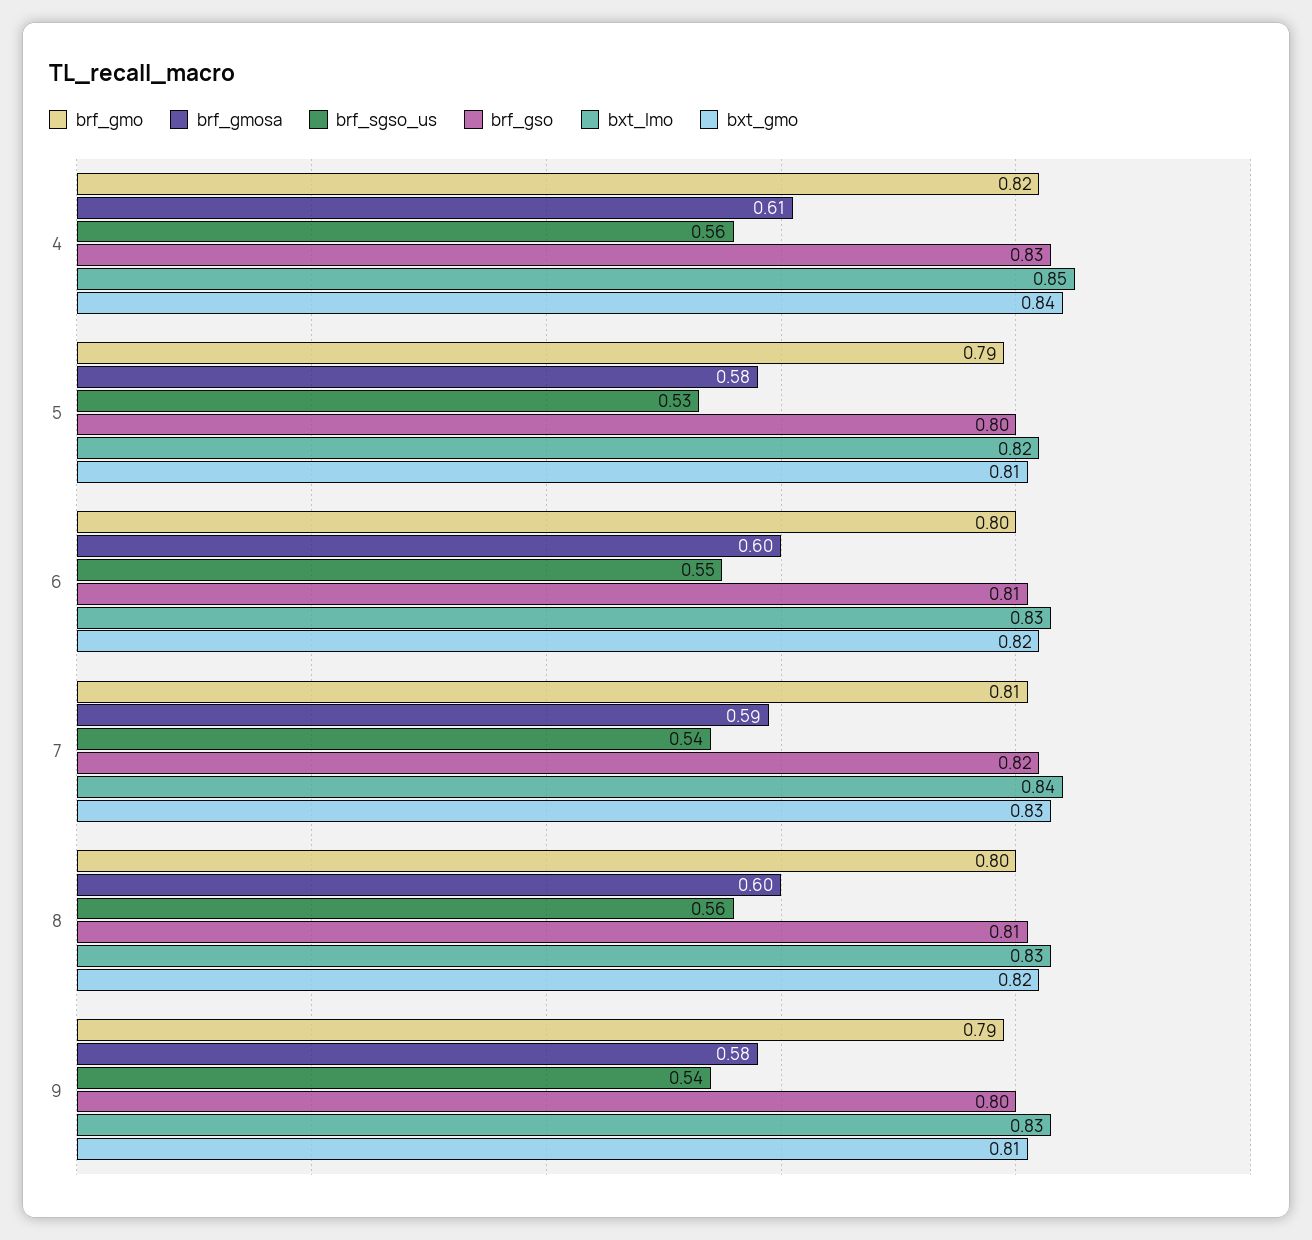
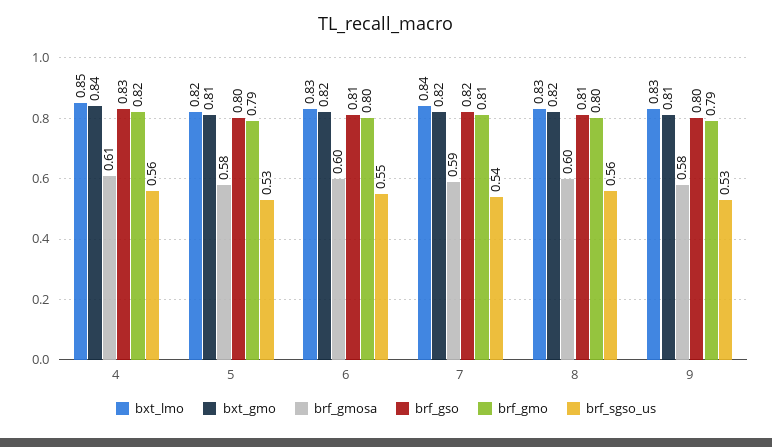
bxt_gmo, 7: 0.83 -> 0.82
brf_sgso_us, 9: 0.54 -> 0.53

